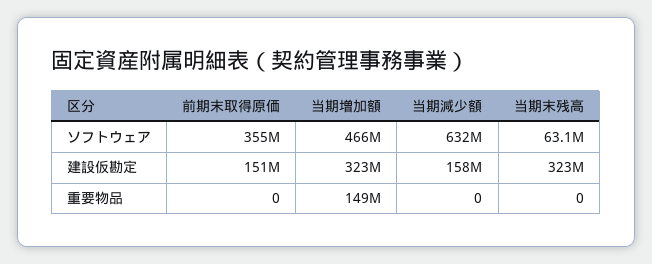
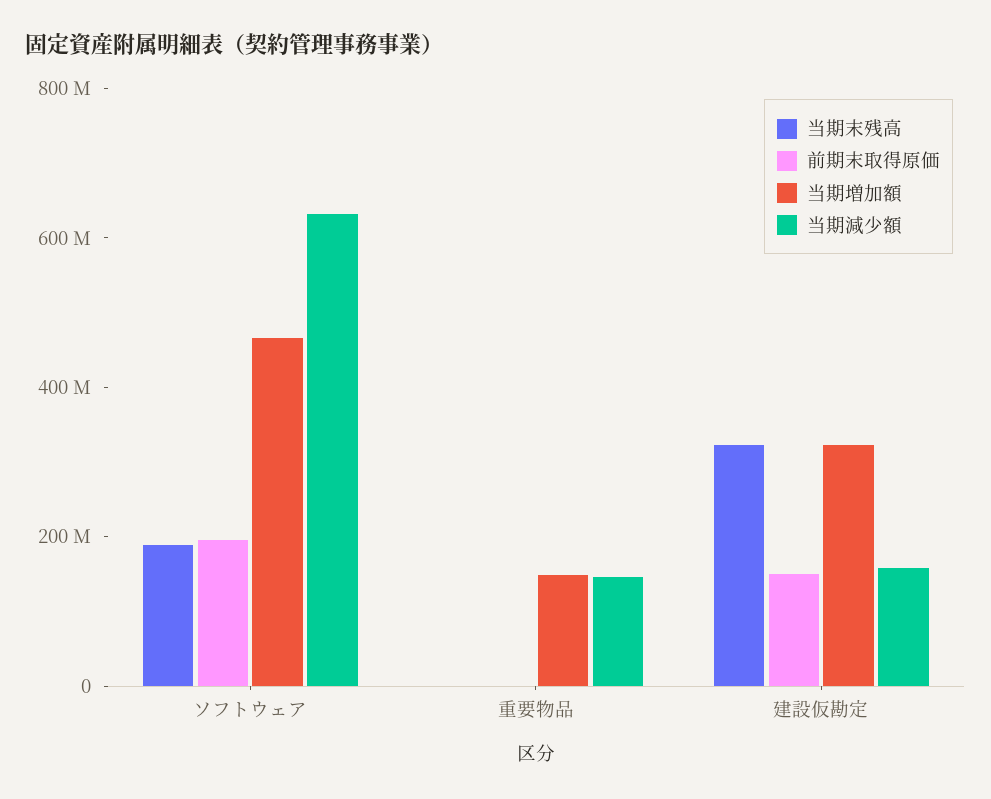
前期末取得原価, ソフトウェア: 355000000 -> 200000000
当期末残高, ソフトウェア: 63100000 -> 200000000
当期減少額, 重要物品: 0 -> 150000000

